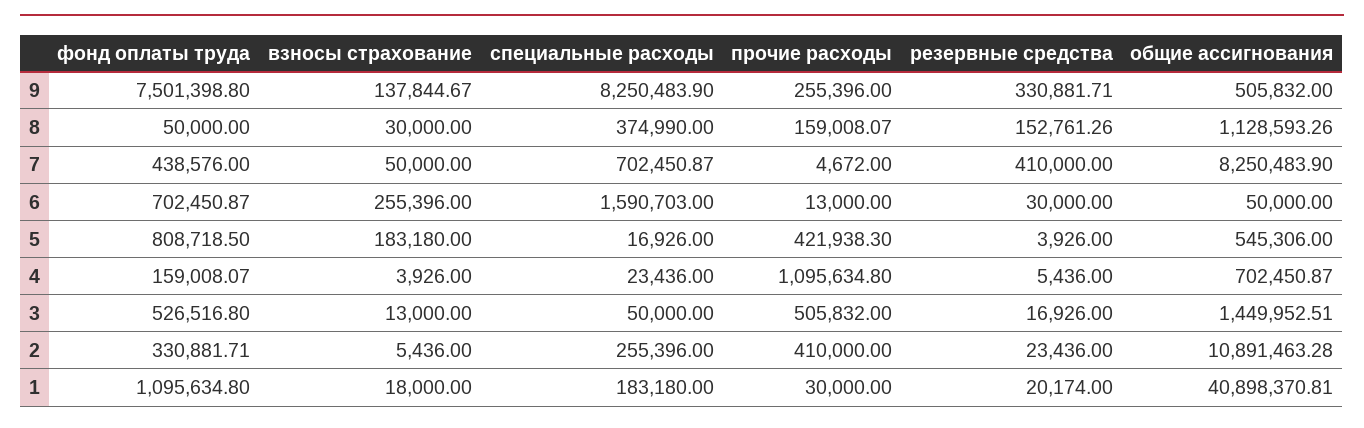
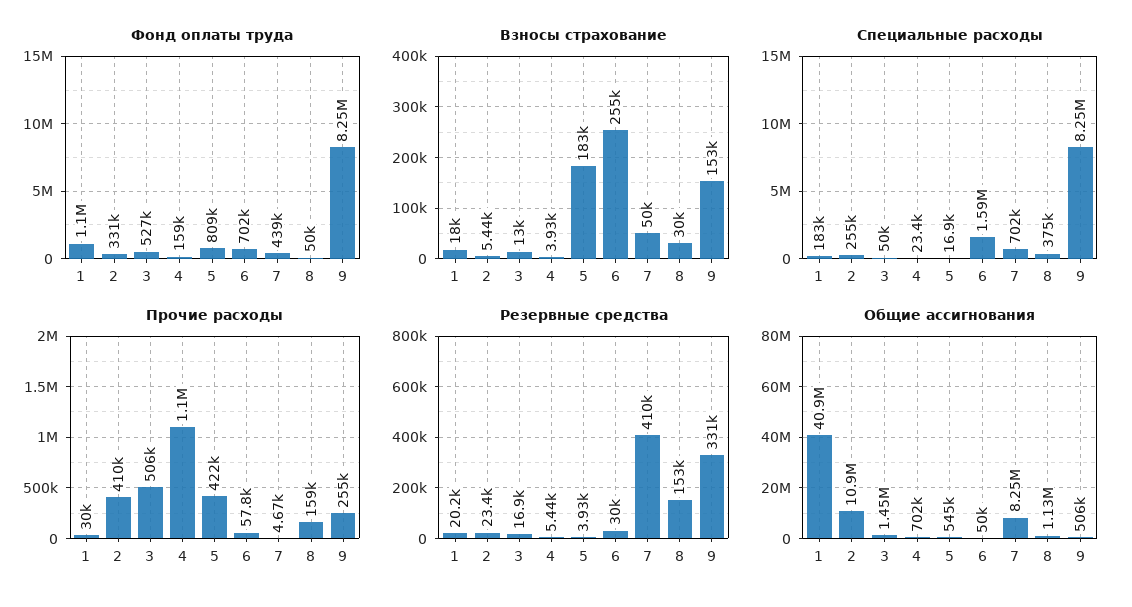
фонд оплаты труда, 9: 7501398.8 -> 8250000
взносы страхование, 9: 137844.67 -> 153000
прочие расходы, 6: 13000 -> 57800

